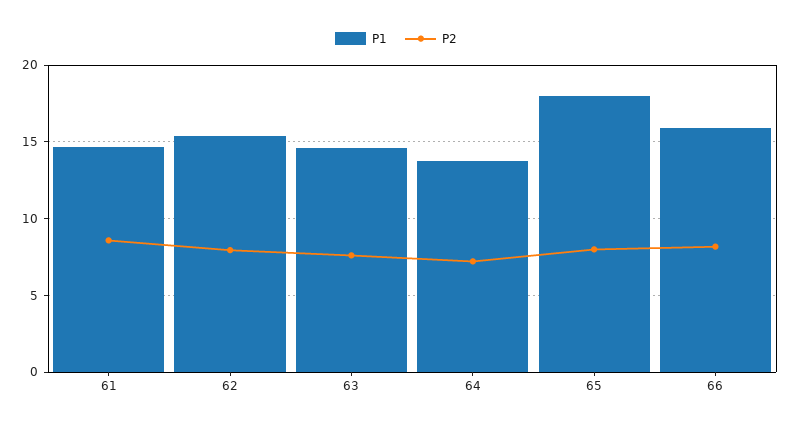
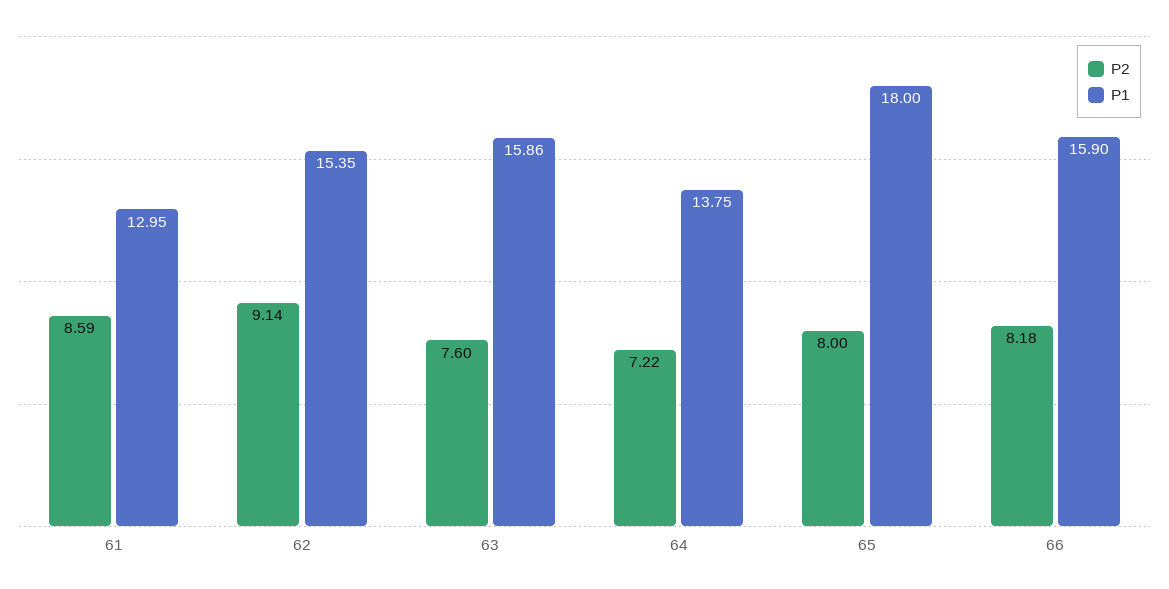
P1, 61: 14.5 -> 12.95
P2, 62: 8 -> 9.14
P1, 63: 14.5 -> 15.86

